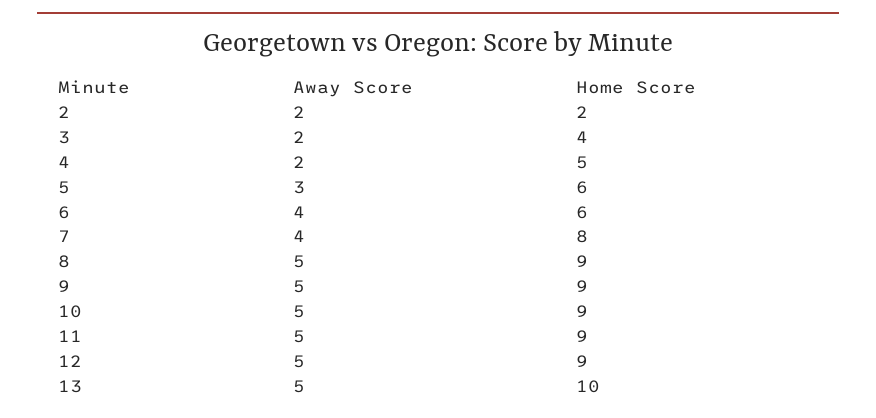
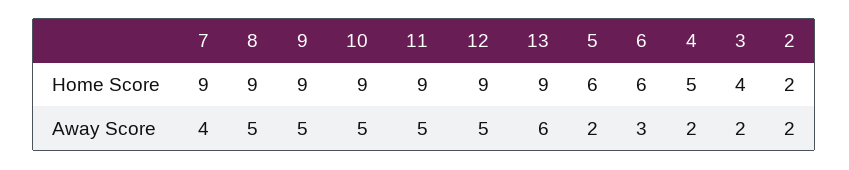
Away Score, 5: 3 -> 2
Away Score, 6: 4 -> 3
Home Score, 7: 8 -> 9
Away Score, 13: 5 -> 6
Home Score, 13: 10 -> 9

